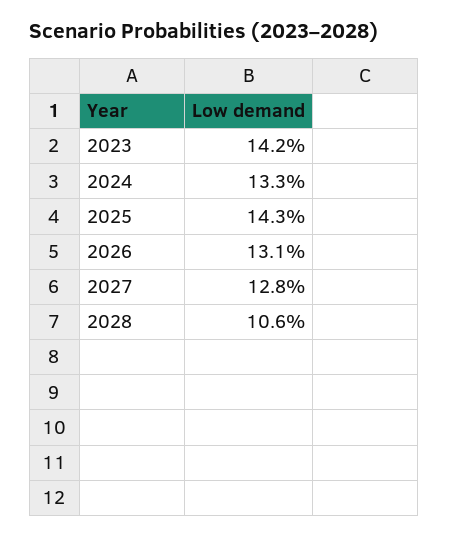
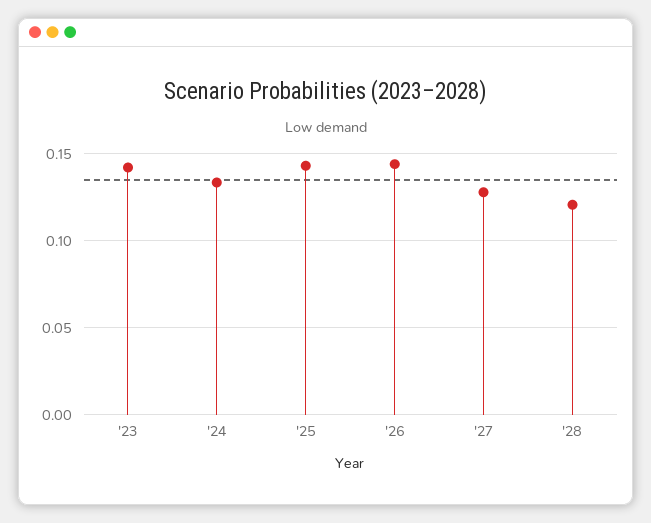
2026: 0.131 -> 0.145
2028: 0.106 -> 0.12

